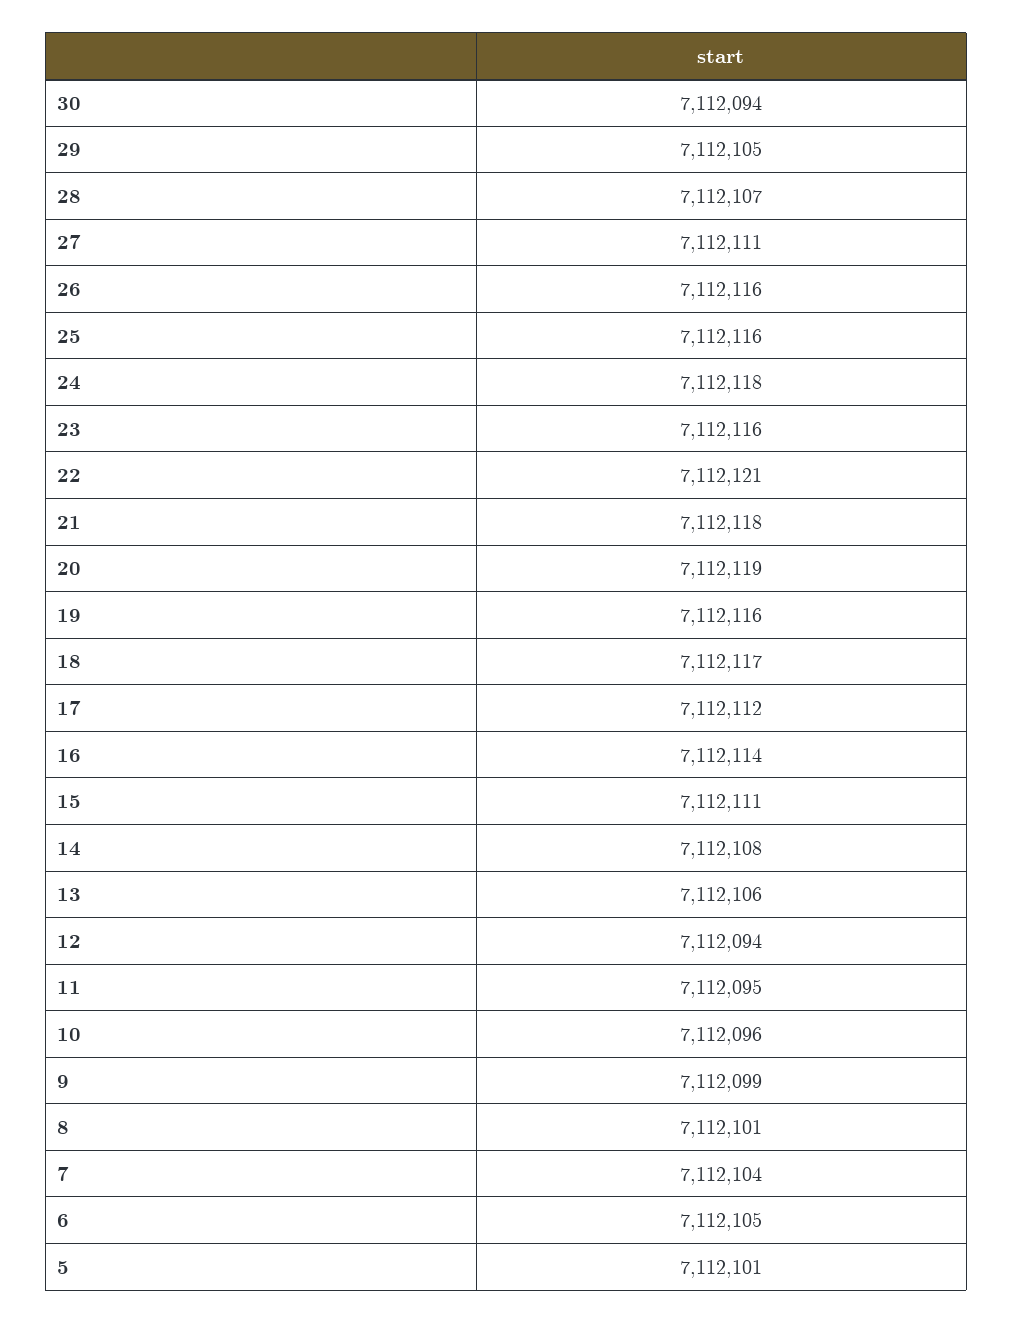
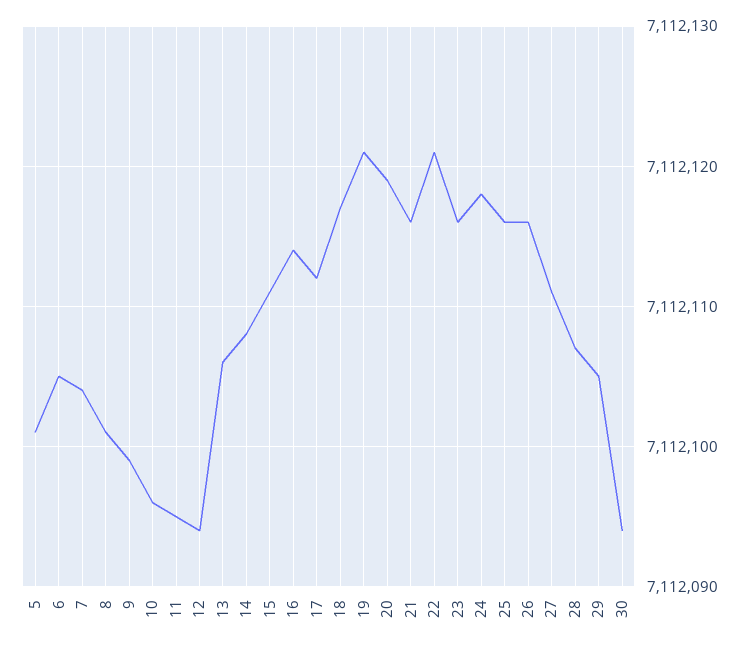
21: 7112118 -> 7112116
19: 7112116 -> 7112121

